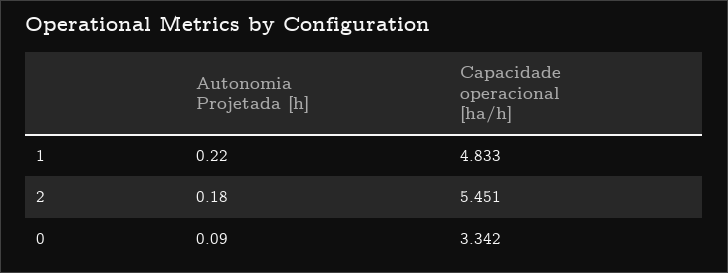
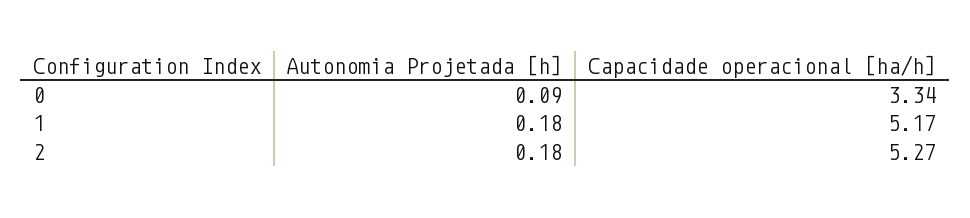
Autonomia Projetada [h], 1: 0.22 -> 0.18
Capacidade operacional [ha/h], 1: 4.833 -> 5.17
Capacidade operacional [ha/h], 2: 5.451 -> 5.27

